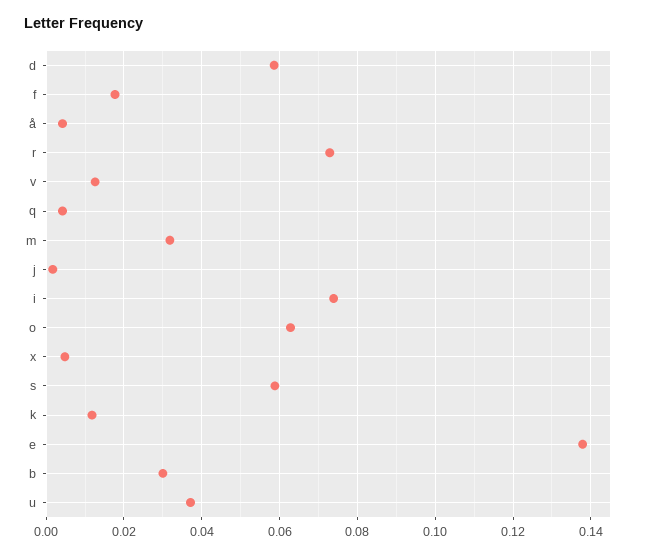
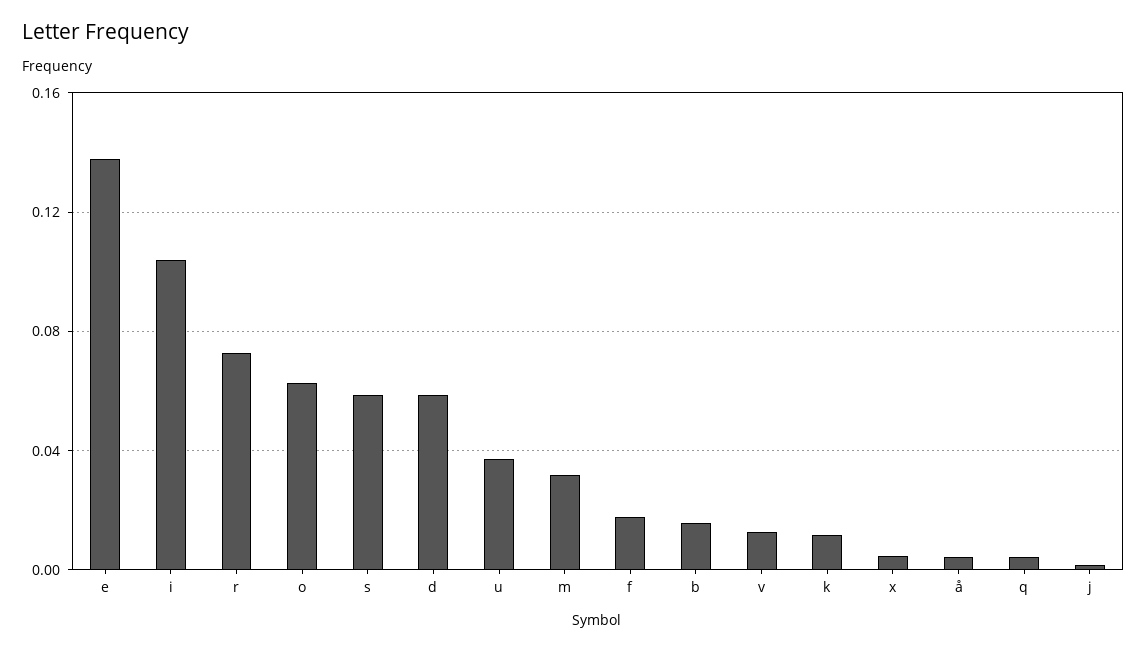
i: 0.074 -> 0.105
b: 0.03 -> 0.015

